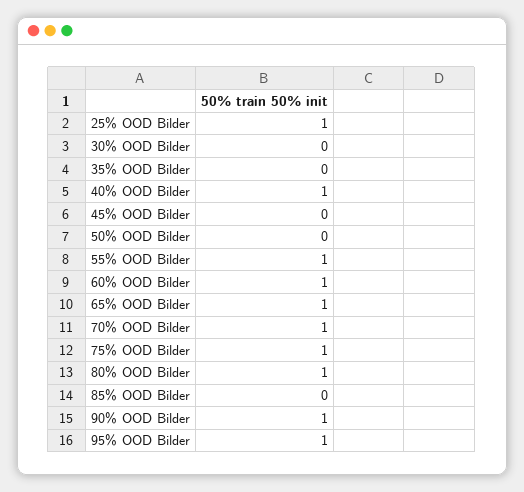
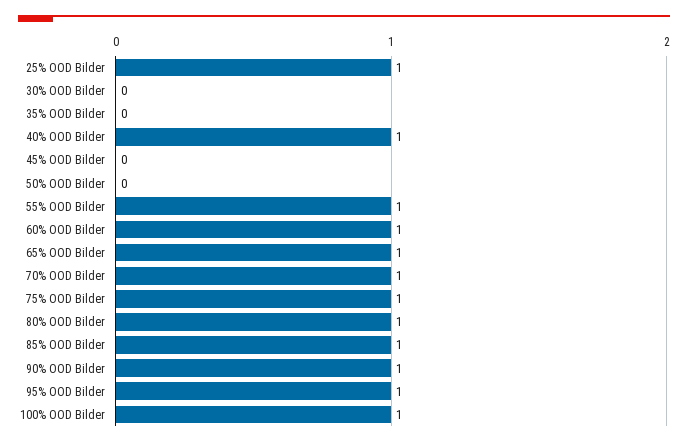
85% OOD Bilder: 0 -> 1
100% OOD Bilder: none -> 1

